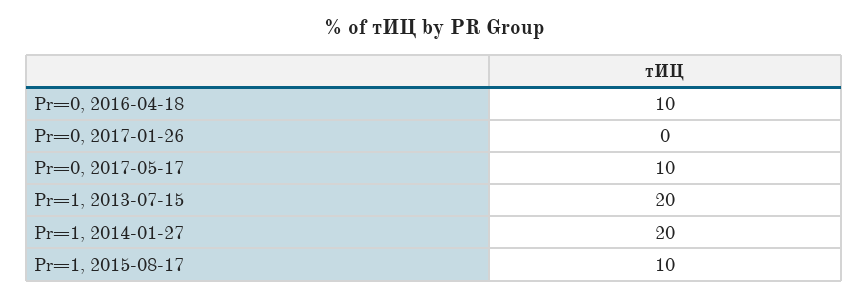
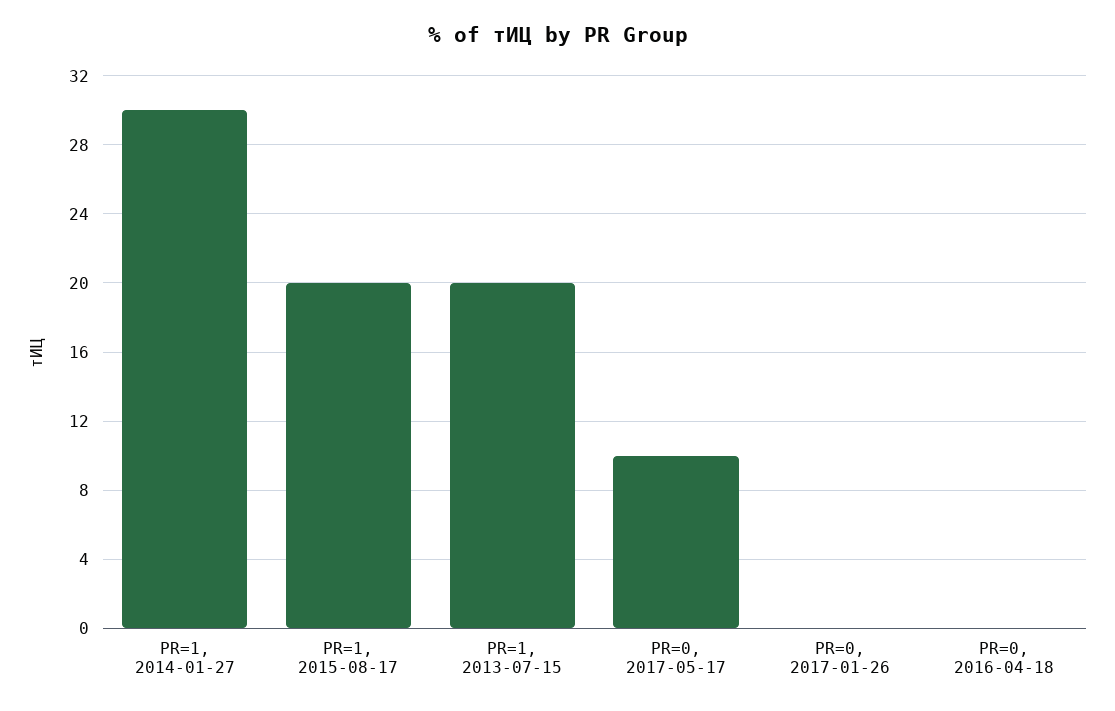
Pr=0, 2016-04-18: 10 -> 0
Pr=1, 2014-01-27: 20 -> 30
Pr=1, 2015-08-17: 10 -> 20

